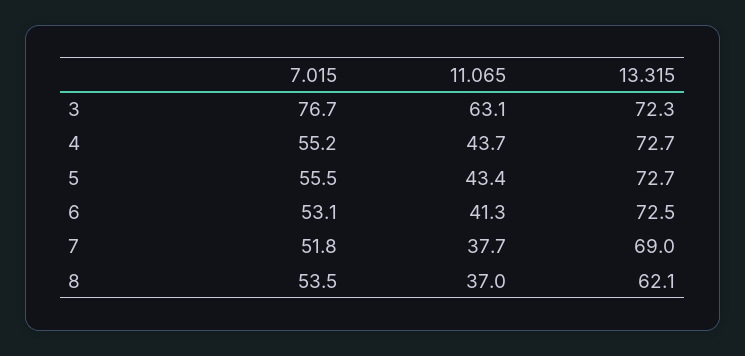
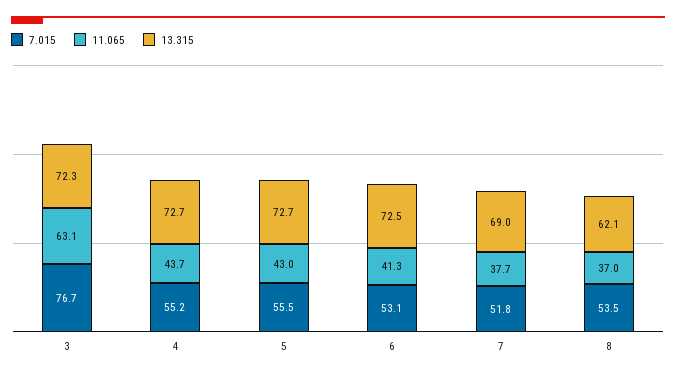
11.065, 5: 43.4 -> 43

